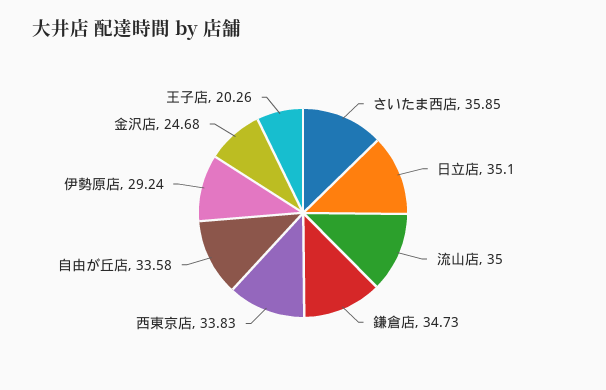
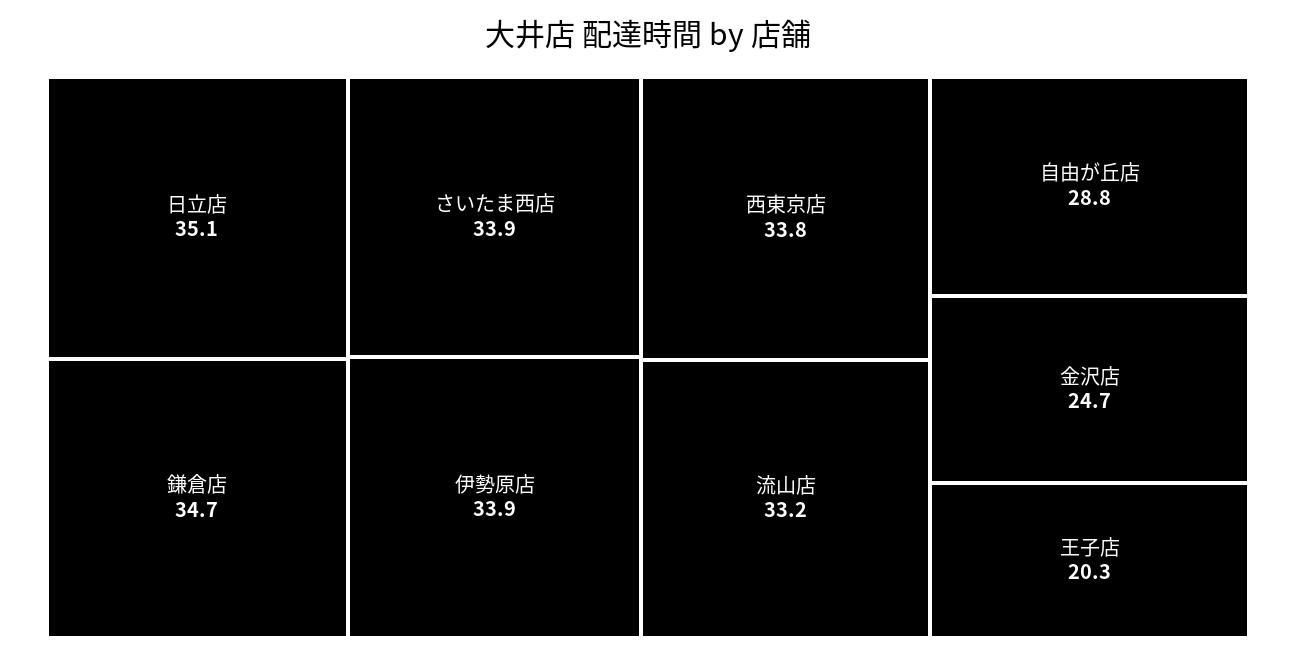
さいたま西店: 35.85 -> 33.9
流山店: 35 -> 33.2
自由が丘店: 33.58 -> 28.8
伊勢原店: 29.24 -> 33.9

